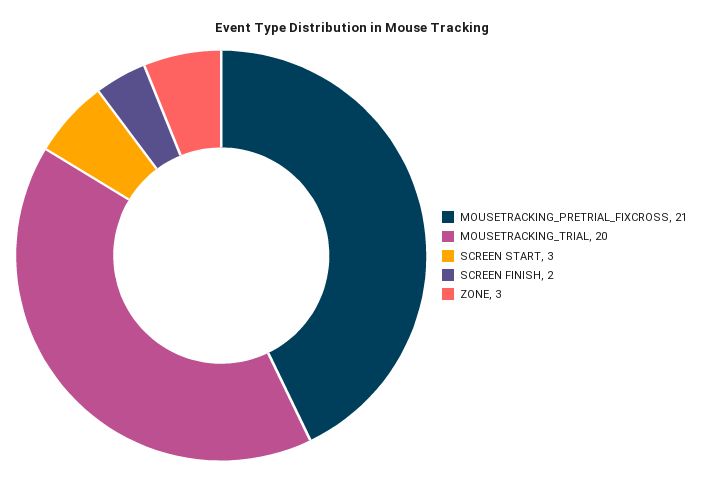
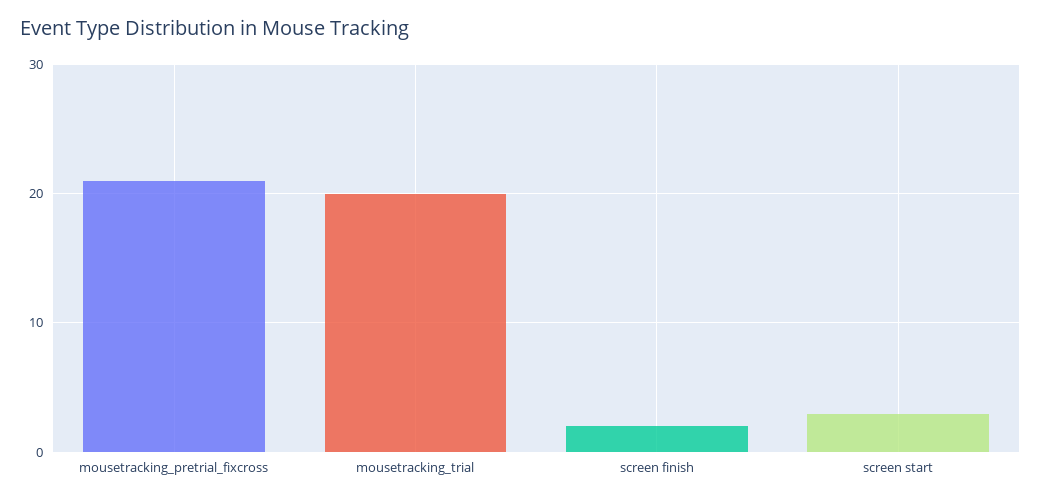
ZONE: 3 -> none

